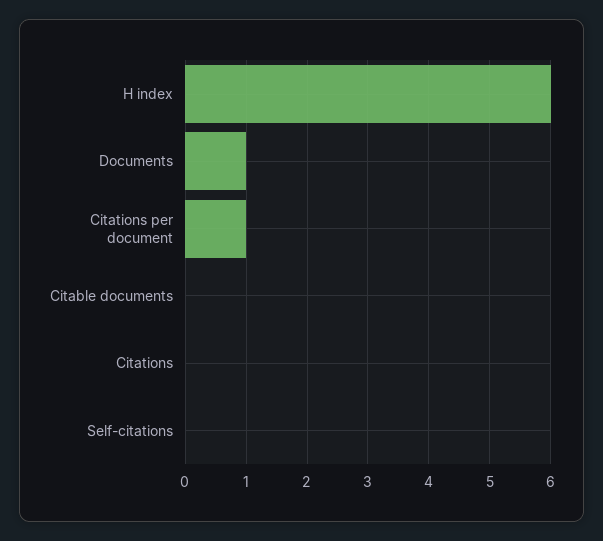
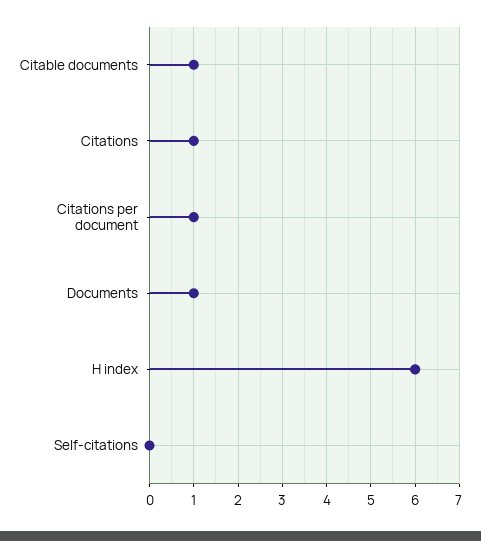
Citable documents: 0 -> 1
Citations: 0 -> 1

